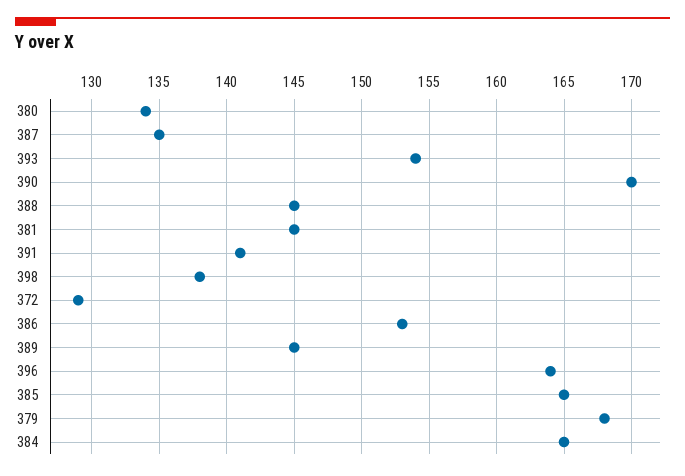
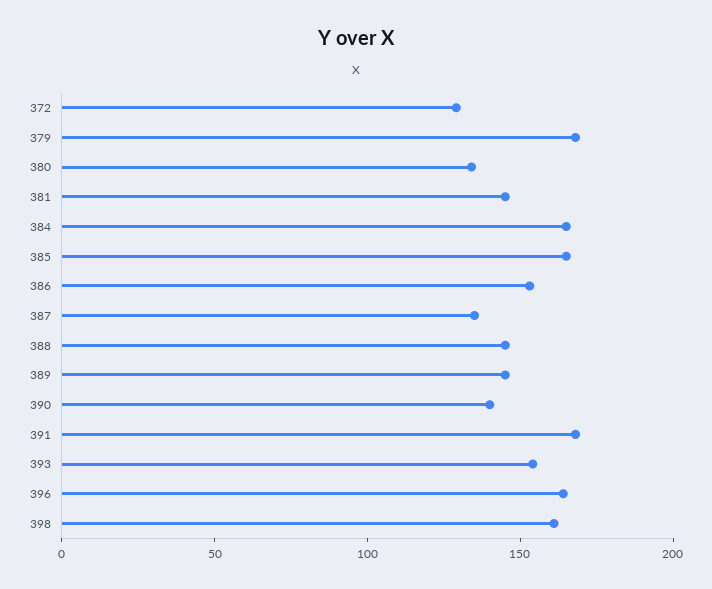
390: 170 -> 140
391: 141 -> 170
398: 138 -> 160

